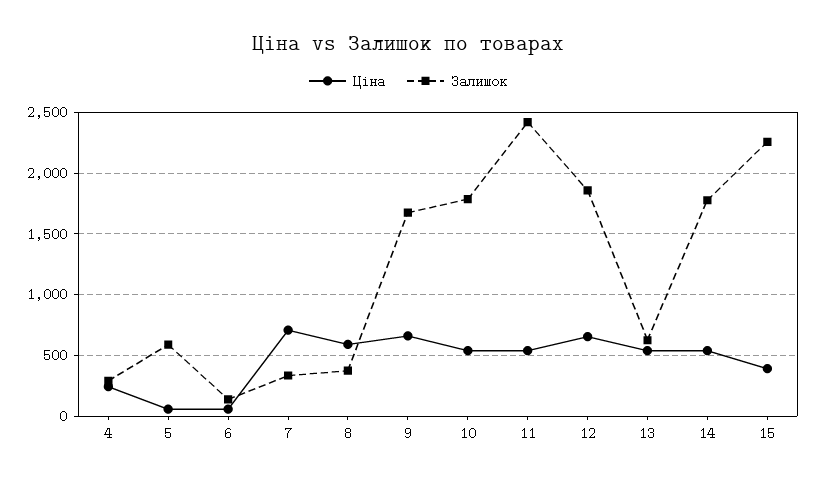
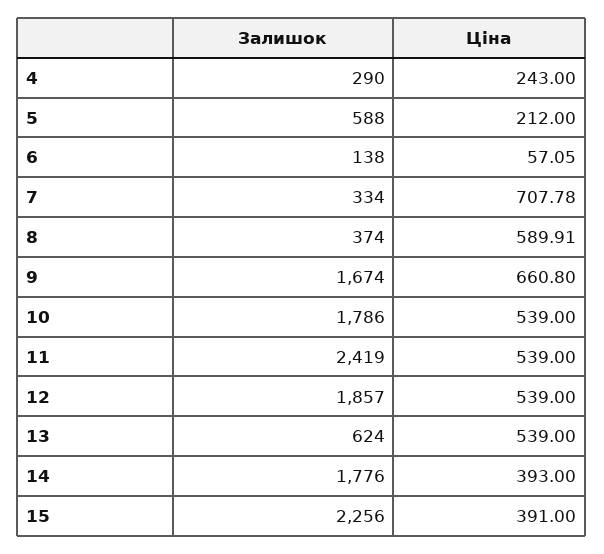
Ціна, 5: 50 -> 212
Ціна, 12: 650 -> 539
Ціна, 14: 550 -> 393

